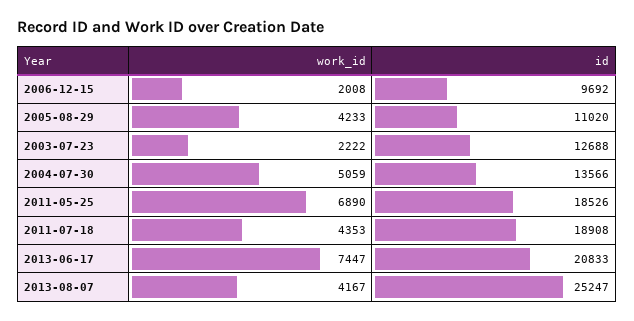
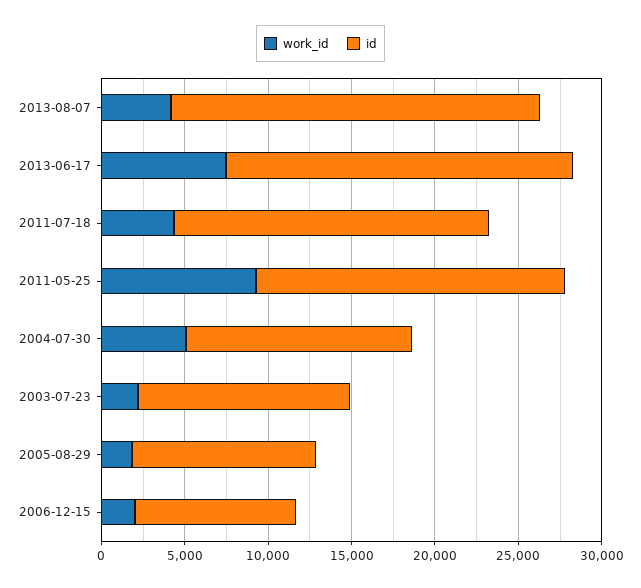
work_id, 2005-08-29: 4233 -> 2000
work_id, 2011-05-25: 6890 -> 9000
id, 2013-08-07: 25247 -> 22000

